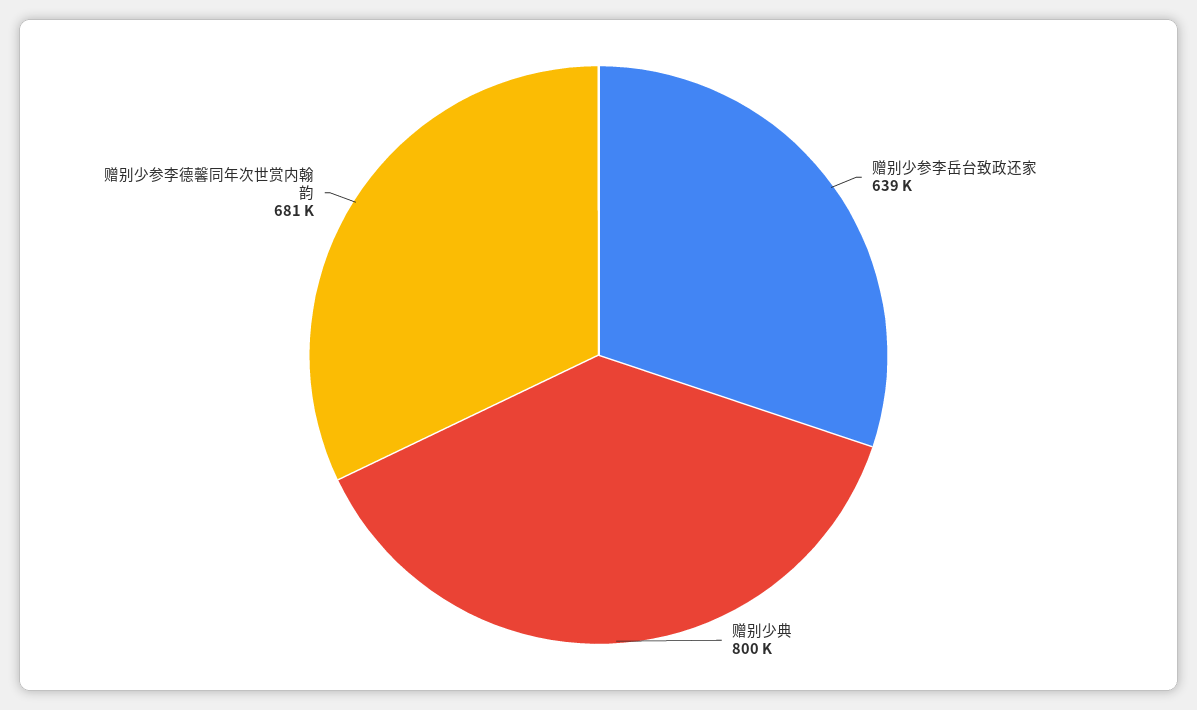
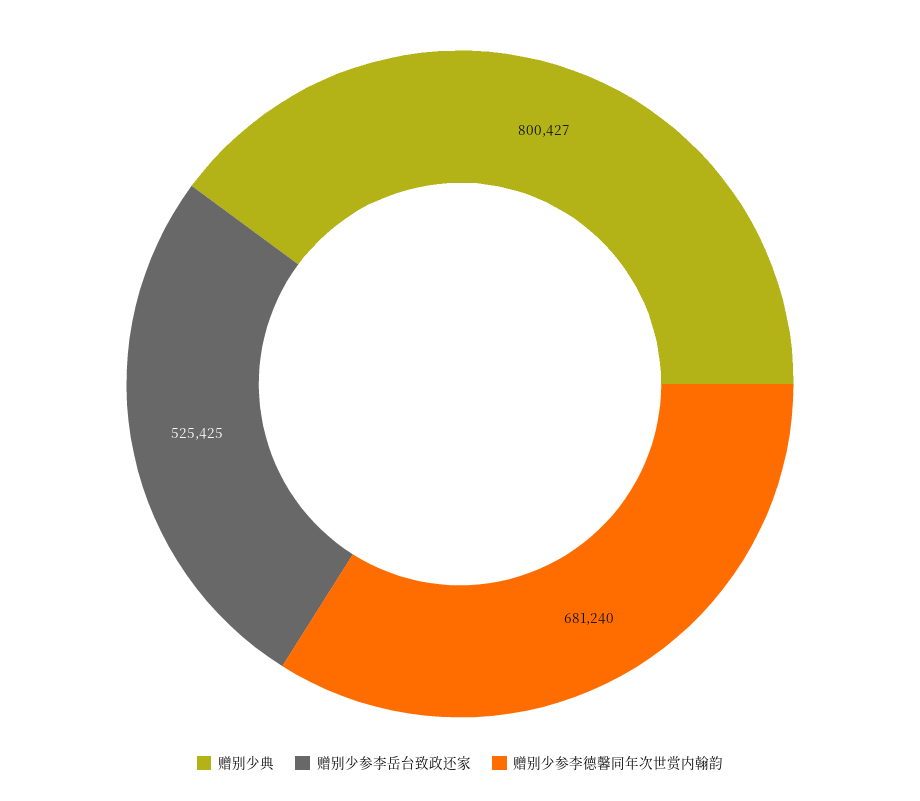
赠别少参李岳台致政还家: 639000 -> 525425

